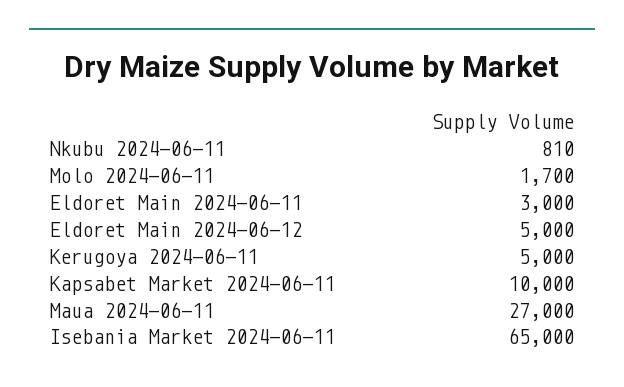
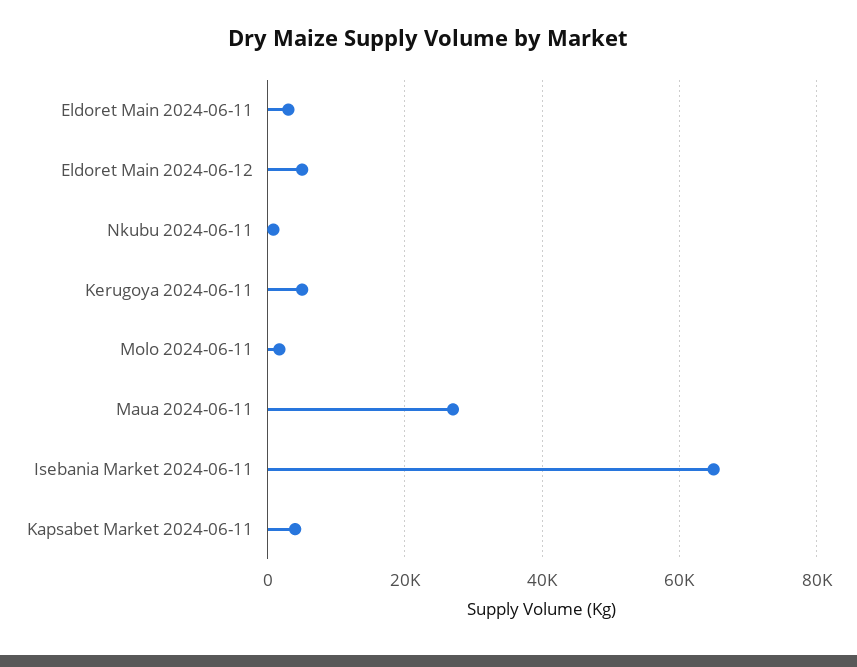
Kapsabet Market 2024-06-11: 10000 -> 4000

